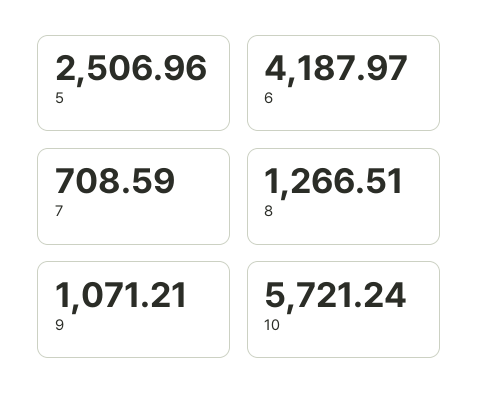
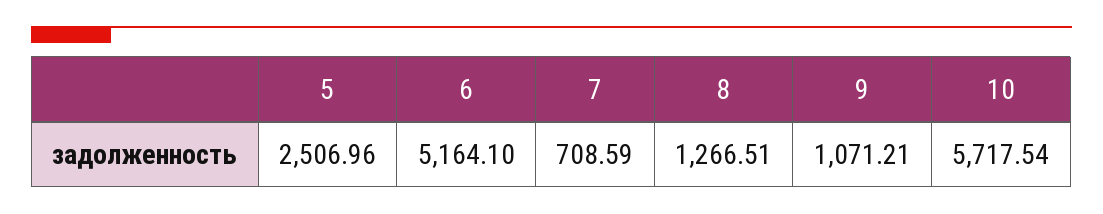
6: 4187.97 -> 5164.1
10: 5721.24 -> 5717.54

